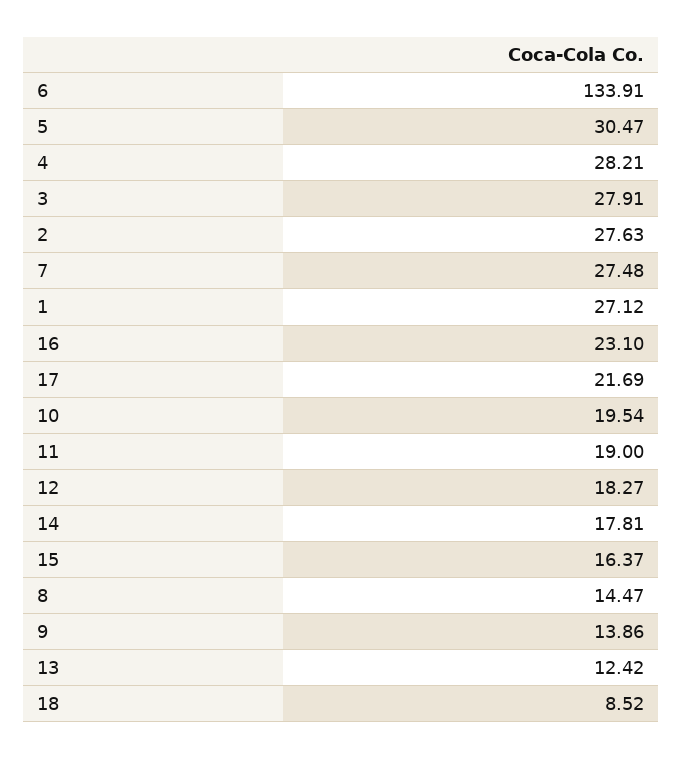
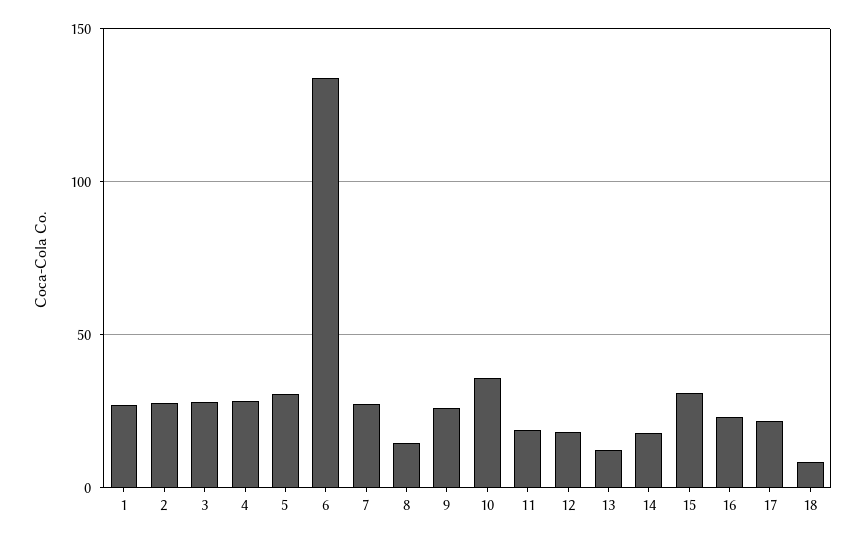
10: 19.54 -> 35
15: 16.37 -> 30
9: 13.86 -> 25

